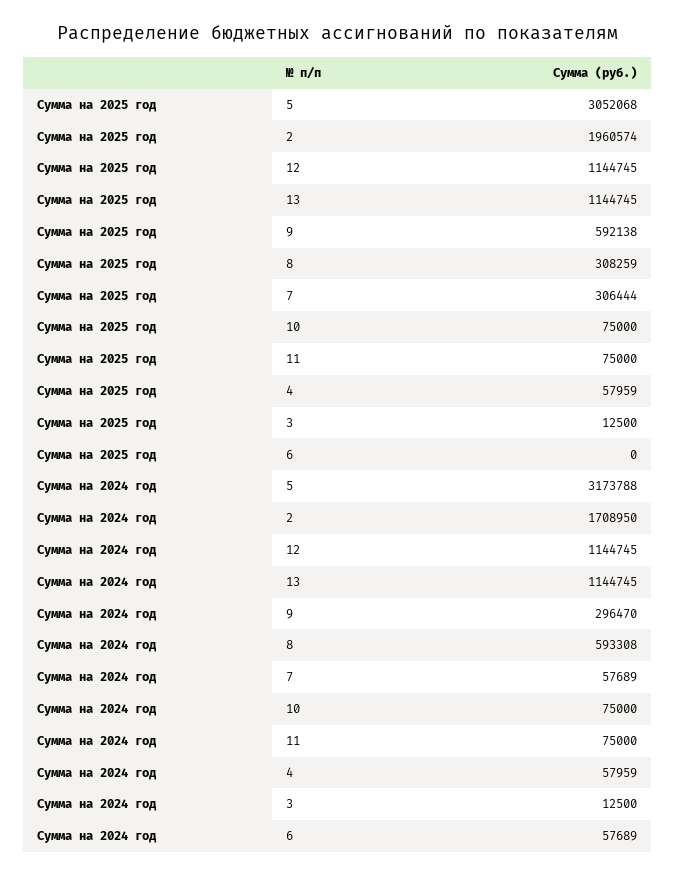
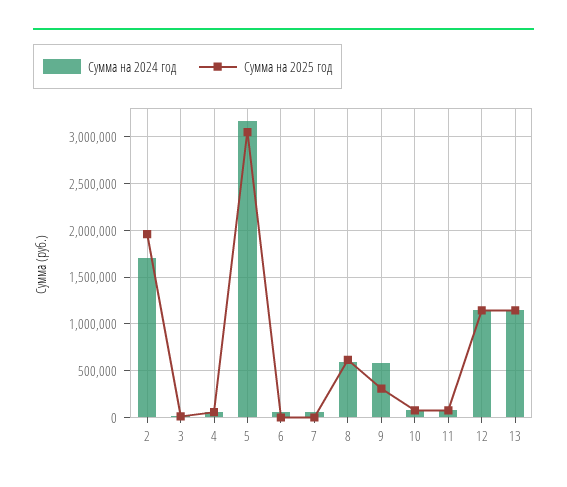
Сумма на 2025 год, 9: 592138 -> 300000
Сумма на 2025 год, 8: 308259 -> 600000
Сумма на 2025 год, 7: 306444 -> 0
Сумма на 2024 год, 9: 296470 -> 600000

